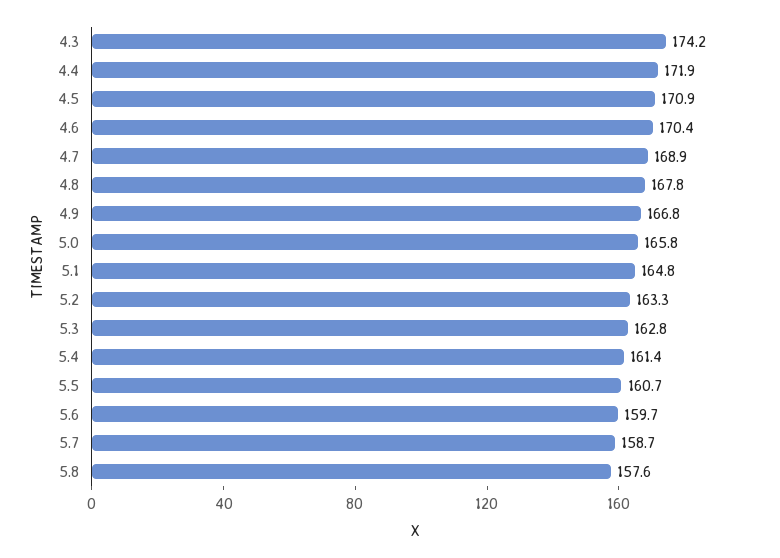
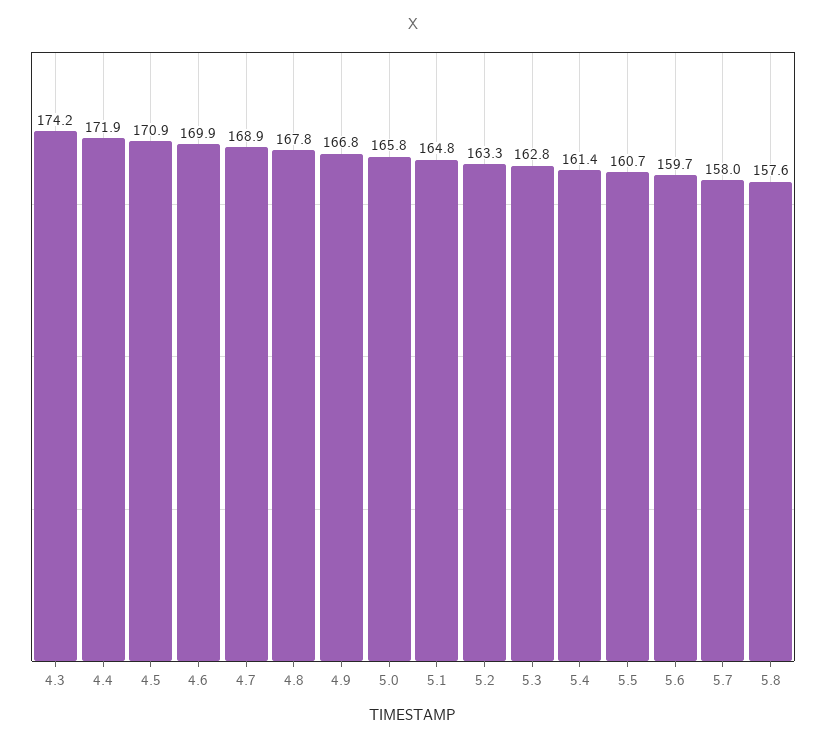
4.6: 170.4 -> 169.9
5.7: 158.7 -> 158

